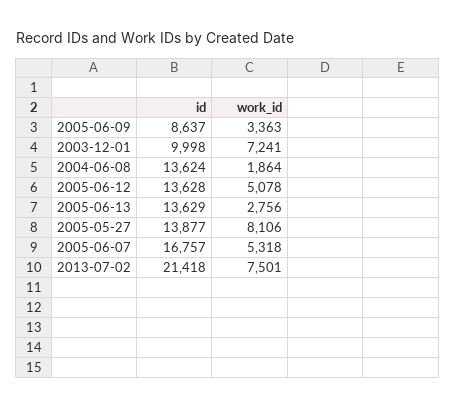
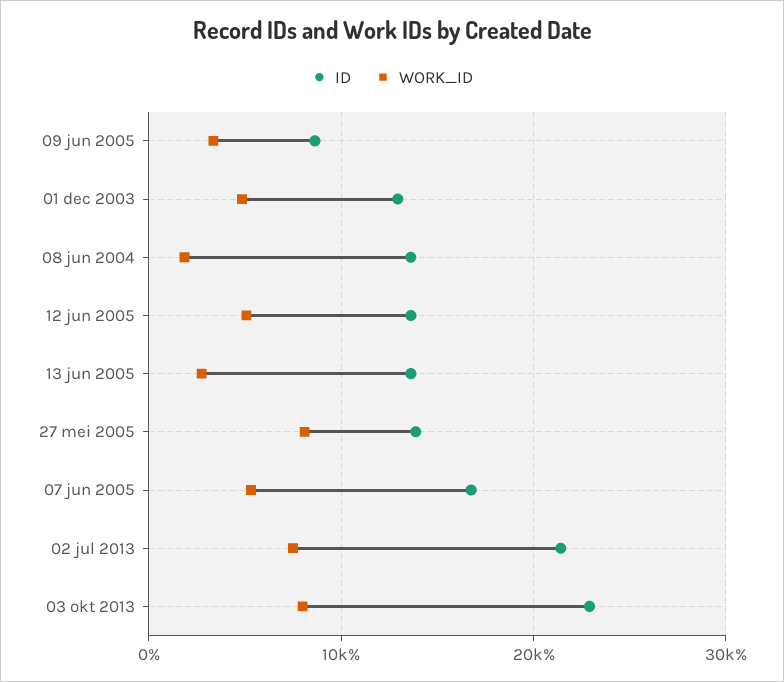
id, 2003-12-01: 9998 -> 13000
work_id, 2003-12-01: 7241 -> 5000
id, 03 okt 2013: none -> 23000
work_id, 03 okt 2013: none -> 8000

